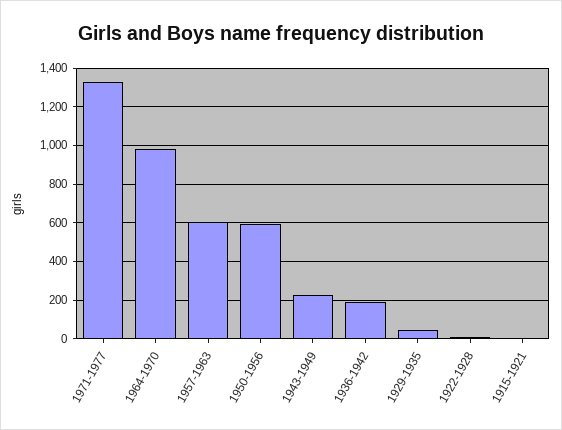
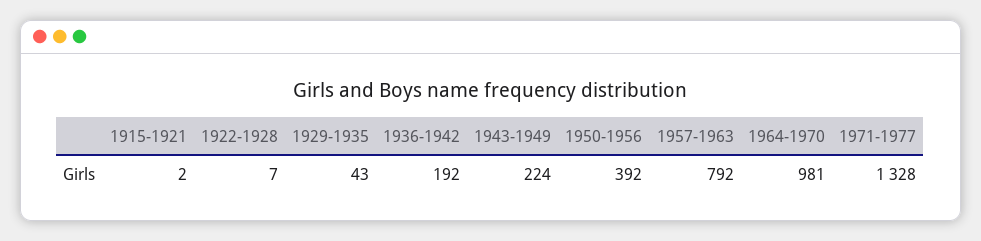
1957-1963: 600 -> 792
1950-1956: 600 -> 392

